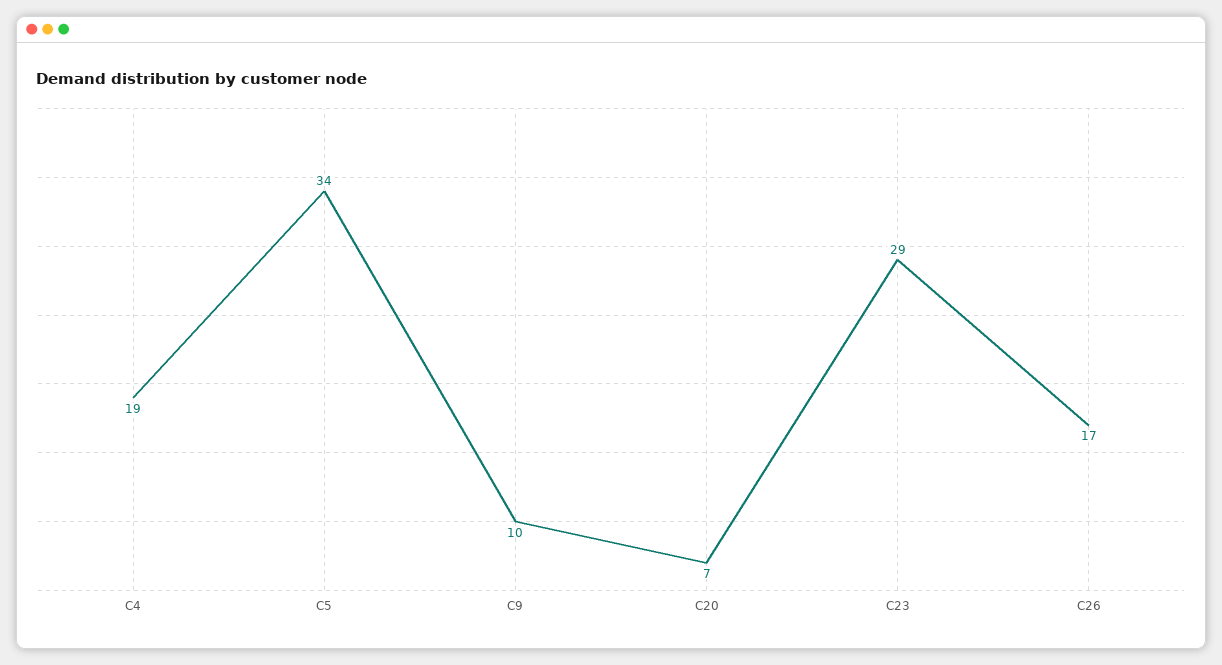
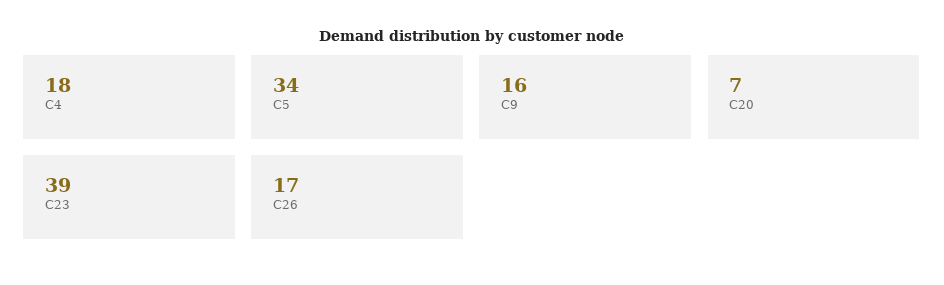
C4: 19 -> 18
C9: 10 -> 16
C23: 29 -> 39

